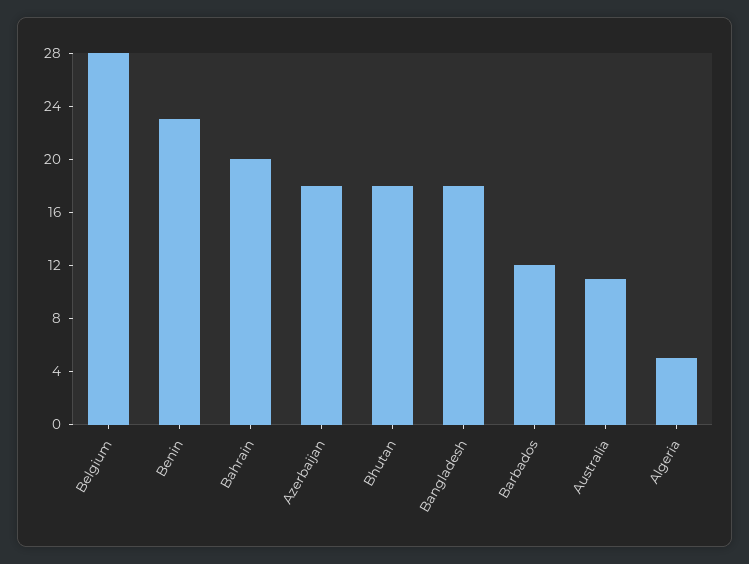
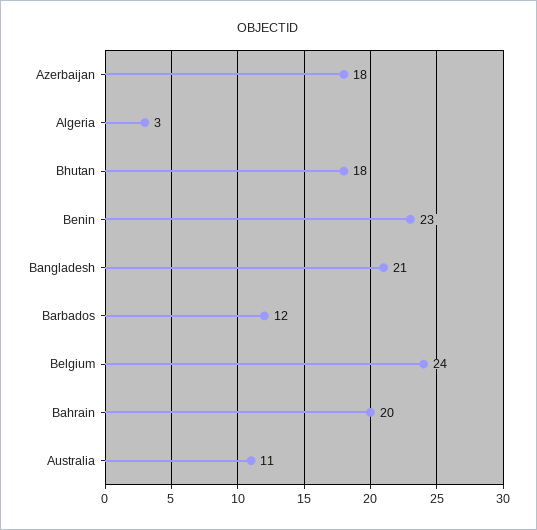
Belgium: 28 -> 24
Bangladesh: 18 -> 21
Algeria: 5 -> 3

